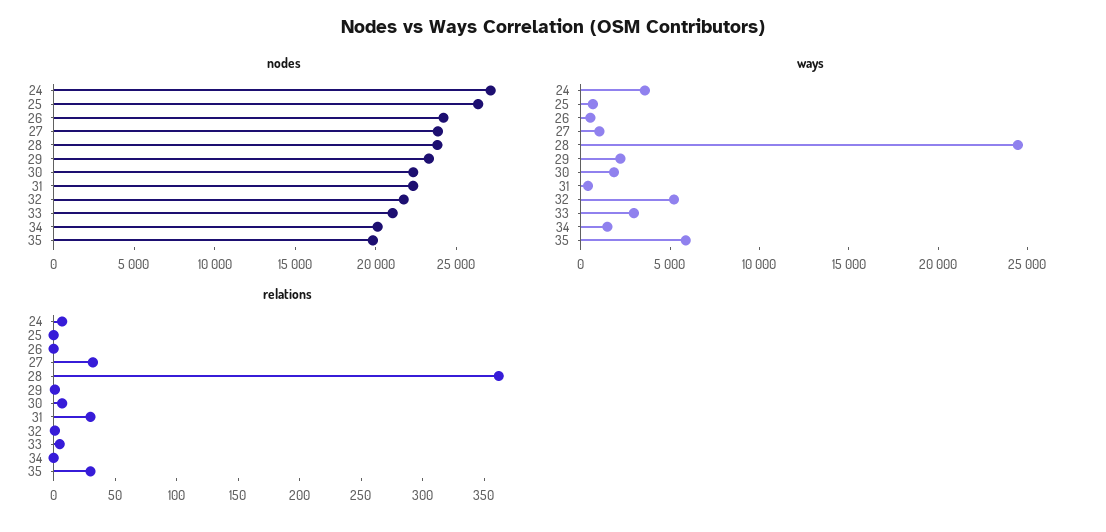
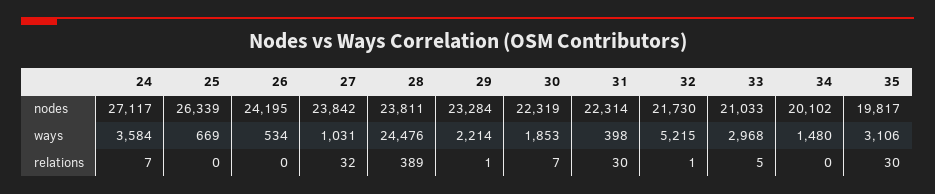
ways, 35: 6000 -> 3106
relations, 28: 360 -> 389

